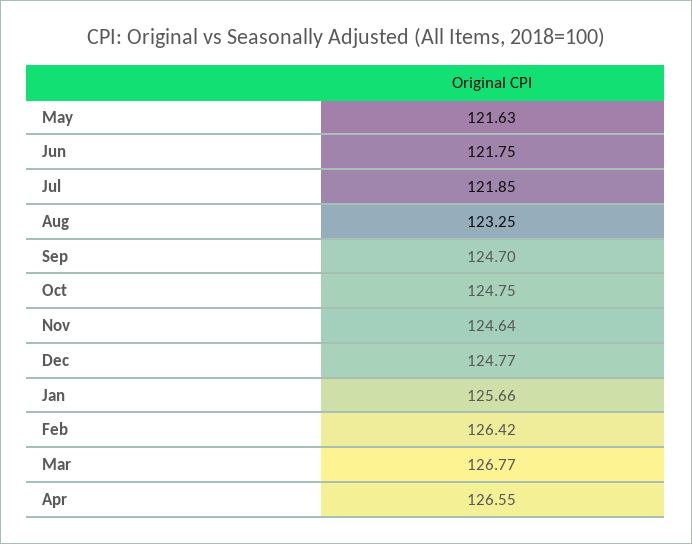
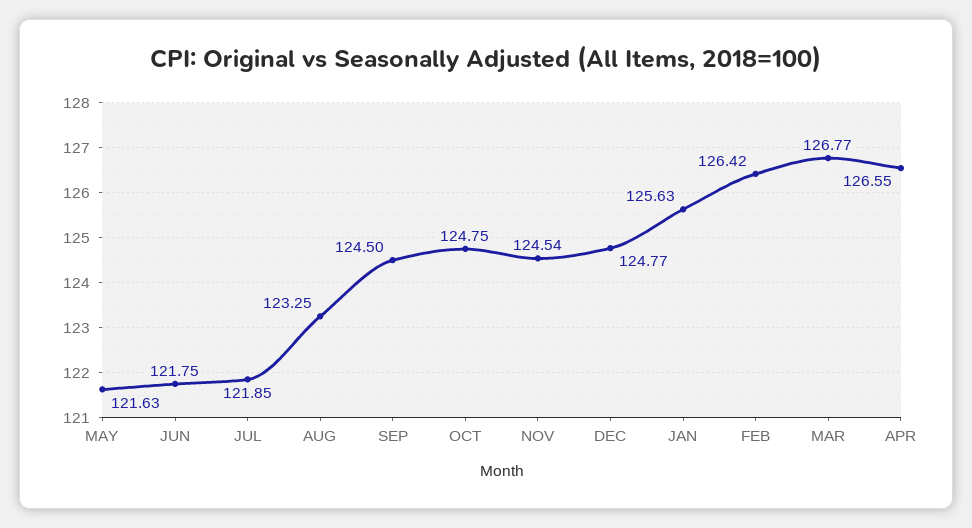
Sep: 124.7 -> 124.5
Nov: 124.64 -> 124.54
Jan: 125.66 -> 125.63

